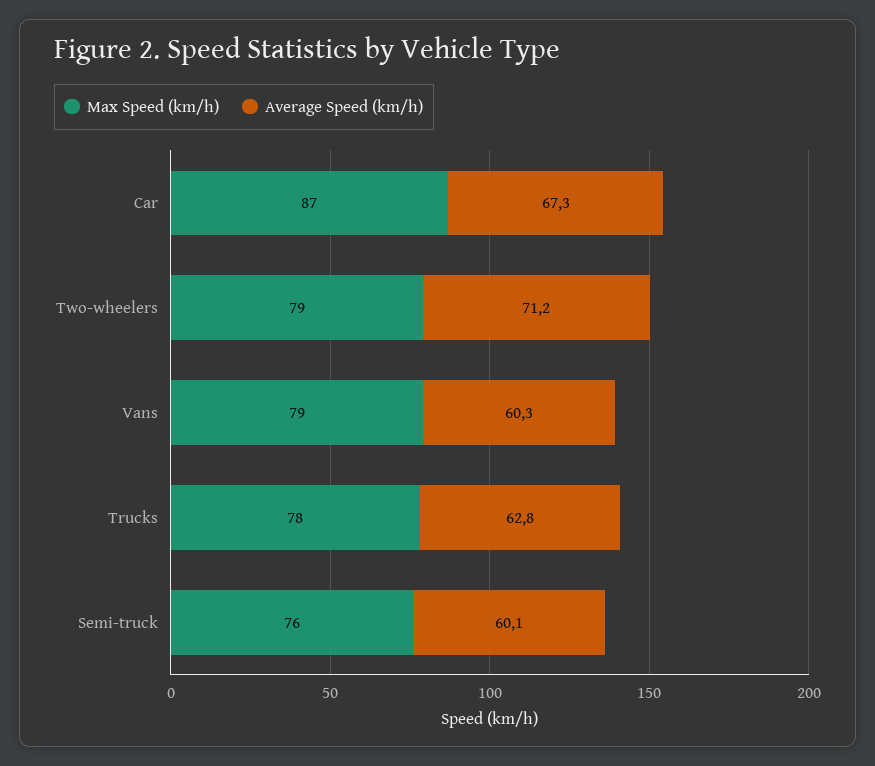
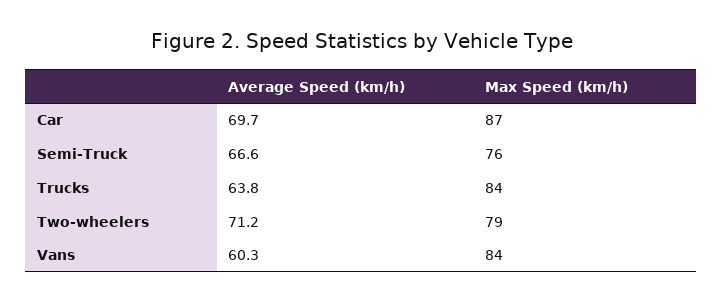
Average Speed (km/h), Car: 67.3 -> 69.7
Max Speed (km/h), Vans: 79 -> 84
Max Speed (km/h), Trucks: 78 -> 84
Average Speed (km/h), Trucks: 62.8 -> 63.8
Average Speed (km/h), Semi-truck: 60.1 -> 66.6

